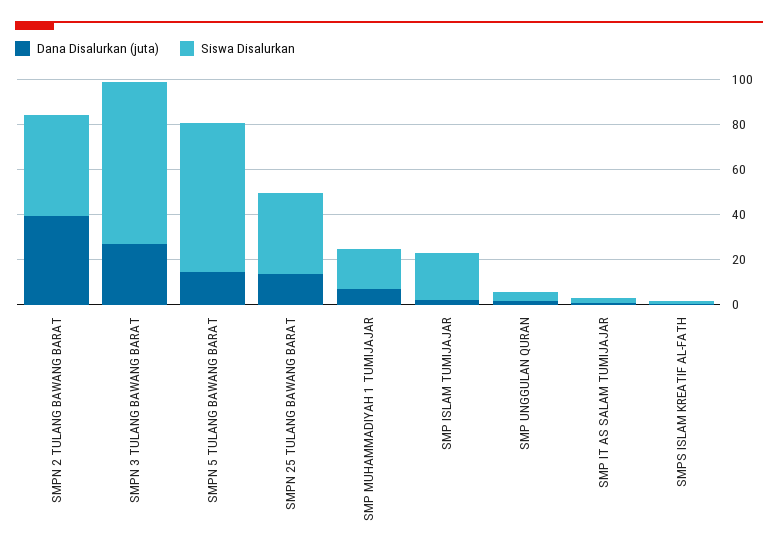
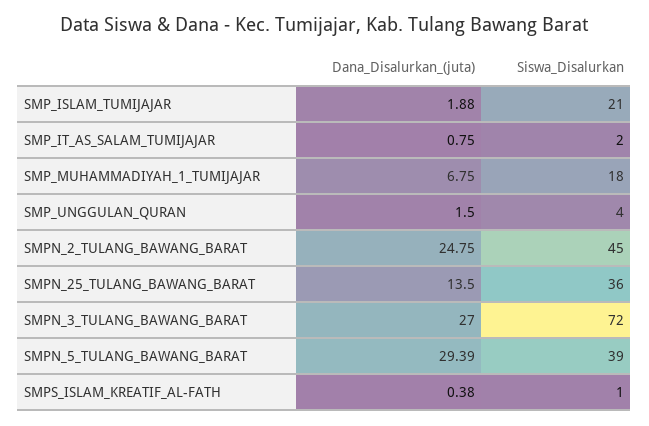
Dana Disalurkan (juta), SMPN 2 TULANG BAWANG BARAT: 40 -> 24.75
Dana Disalurkan (juta), SMPN 5 TULANG BAWANG BARAT: 15 -> 29.39
Siswa Disalurkan, SMPN 5 TULANG BAWANG BARAT: 65 -> 39

